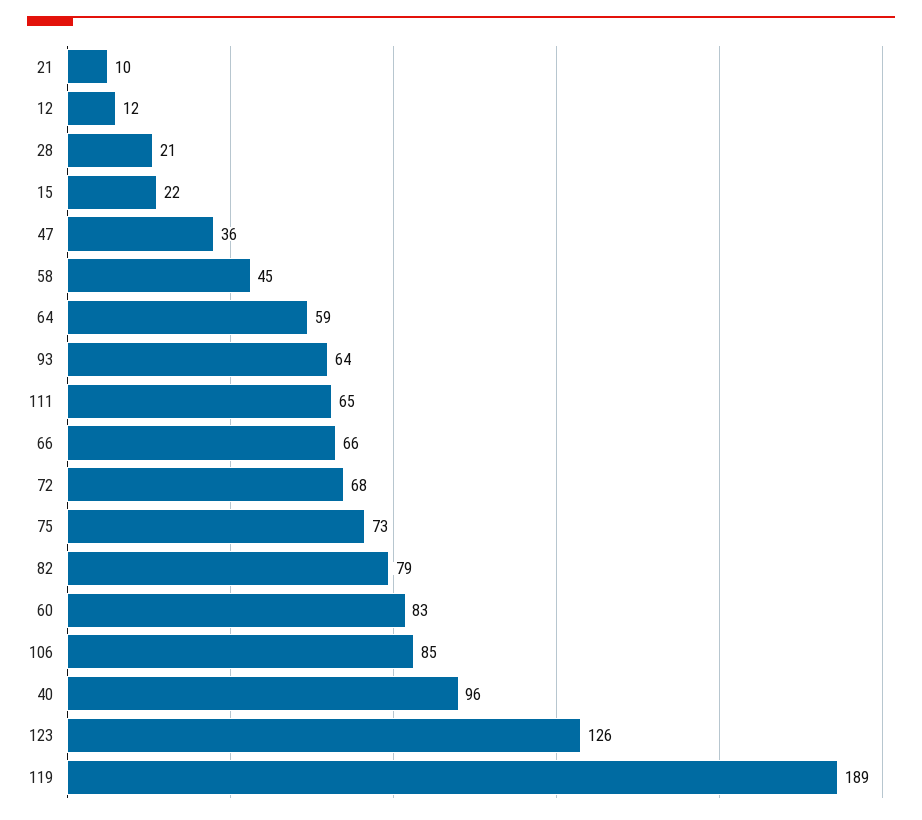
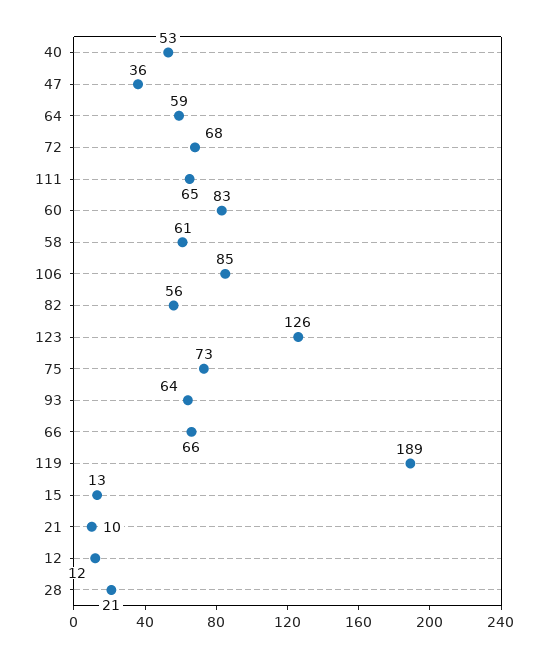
15: 22 -> 13
58: 45 -> 61
82: 79 -> 56
40: 96 -> 53

